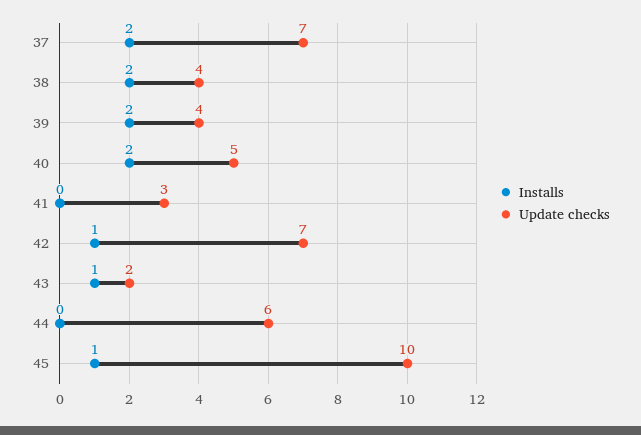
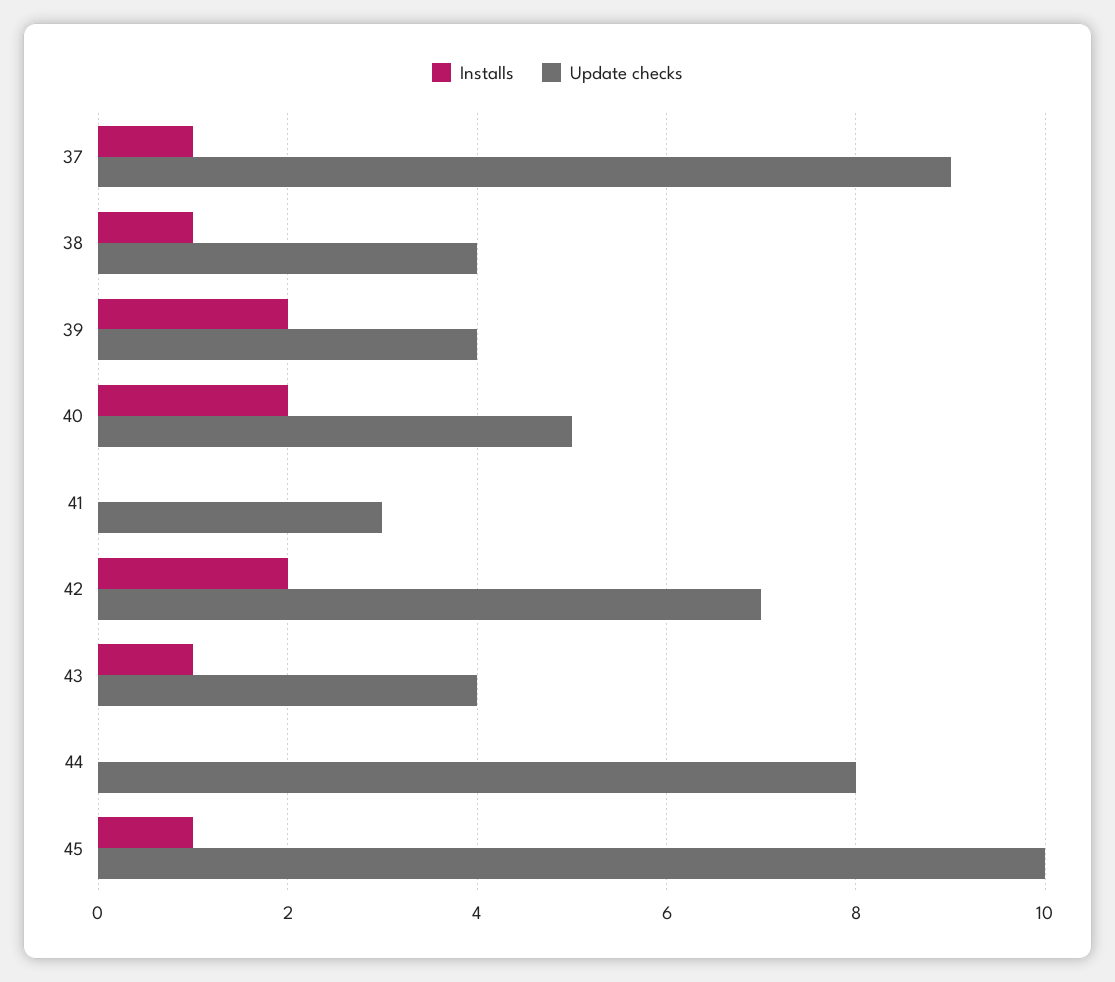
Installs, 37: 2 -> 1
Update checks, 37: 7 -> 9
Installs, 38: 2 -> 1
Installs, 42: 1 -> 2
Update checks, 43: 2 -> 4
Update checks, 44: 6 -> 8

